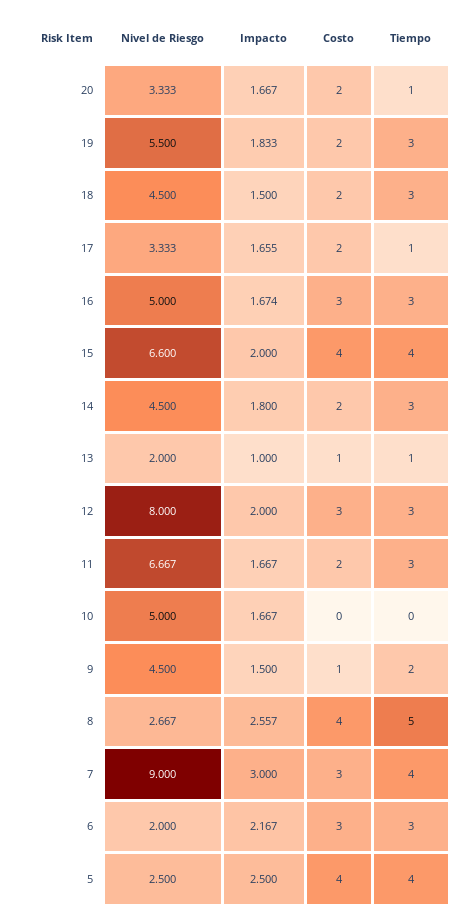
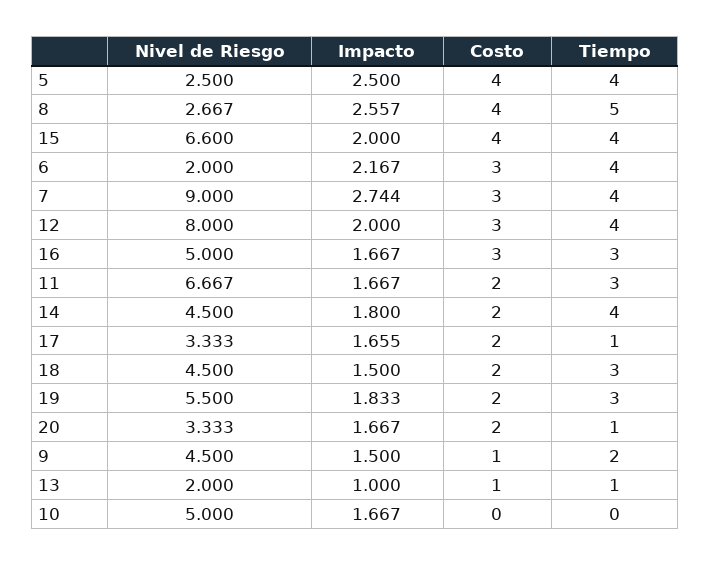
Impacto, 16: 1.674 -> 1.667
Tiempo, 14: 3 -> 4
Tiempo, 12: 3 -> 4
Impacto, 7: 3 -> 2.744
Tiempo, 6: 3 -> 4

